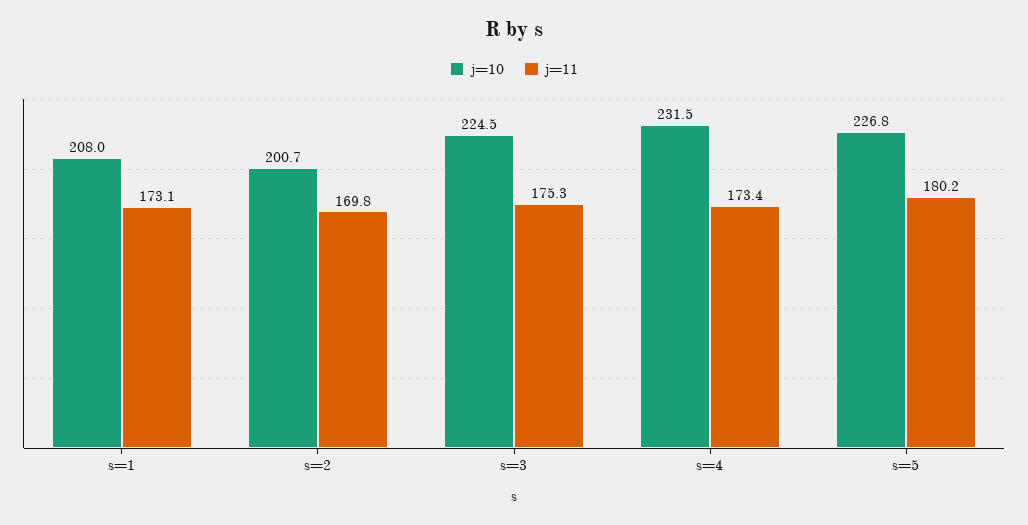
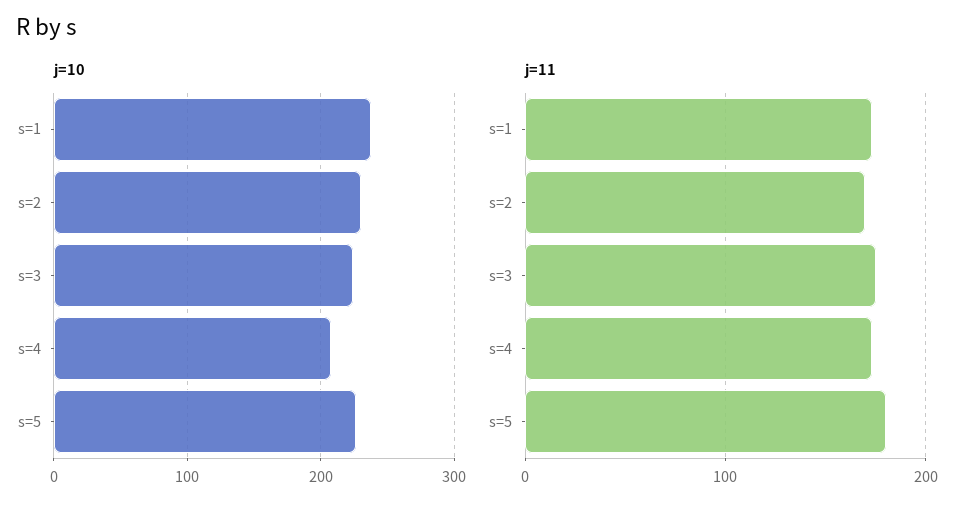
j=10, s=1: 208 -> 240
j=10, s=2: 200.7 -> 230
j=10, s=4: 231.5 -> 210

